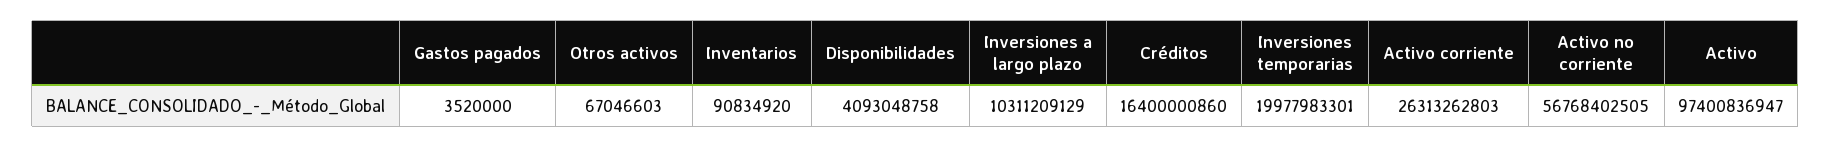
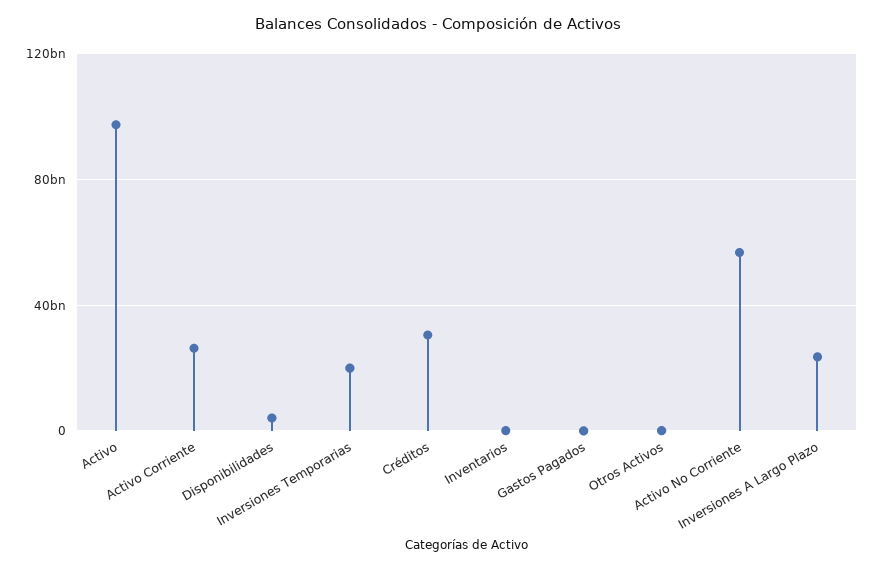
Inversiones a largo plazo: 10311209129 -> 25000000000
Créditos: 16400000860 -> 30000000000

